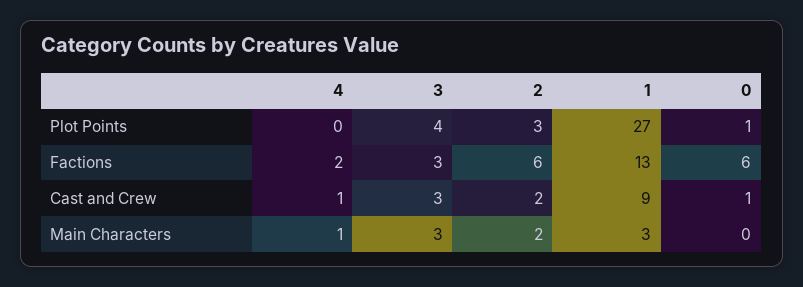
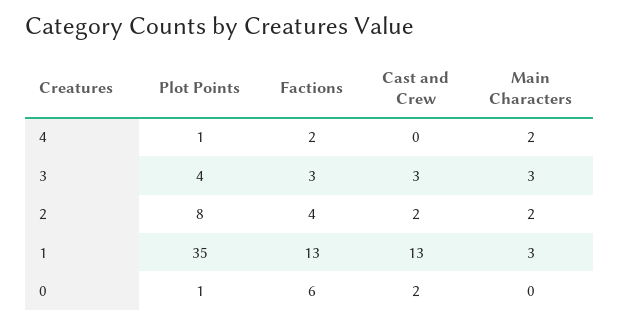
4, Plot Points: 0 -> 1
2, Plot Points: 3 -> 8
1, Plot Points: 27 -> 35
2, Factions: 6 -> 4
4, Cast and Crew: 1 -> 0
1, Cast and Crew: 9 -> 13
0, Cast and Crew: 1 -> 2
4, Main Characters: 1 -> 2

